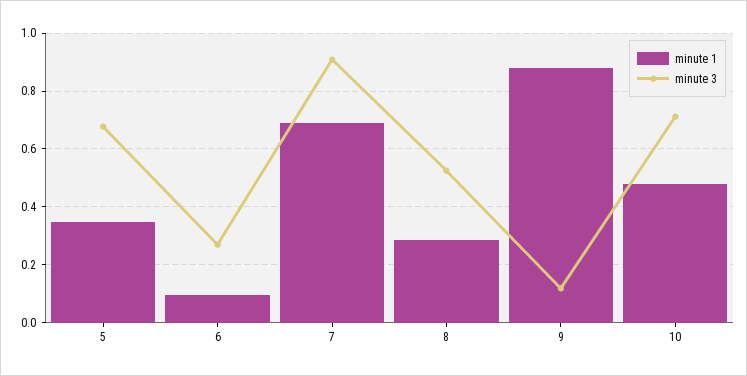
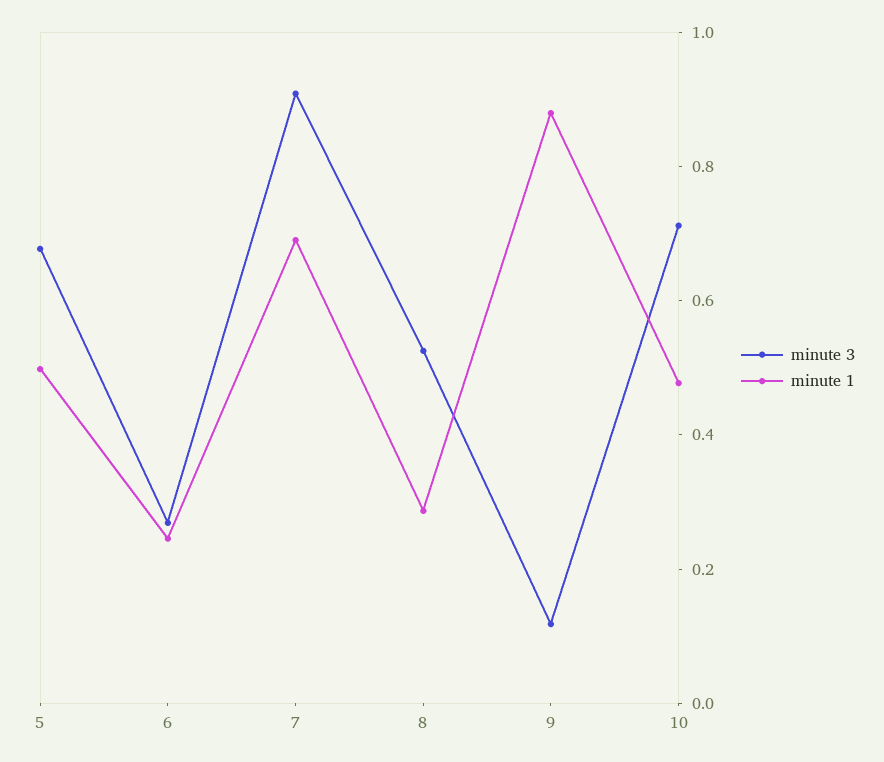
minute 1, 5: 0.35 -> 0.5
minute 1, 6: 0.1 -> 0.25

